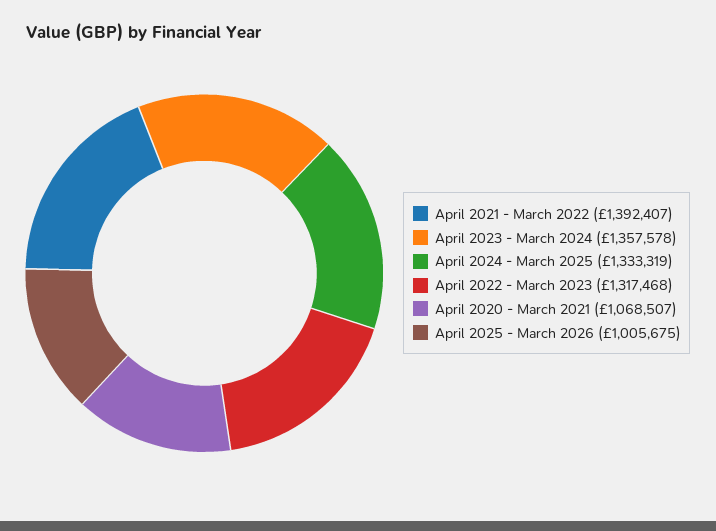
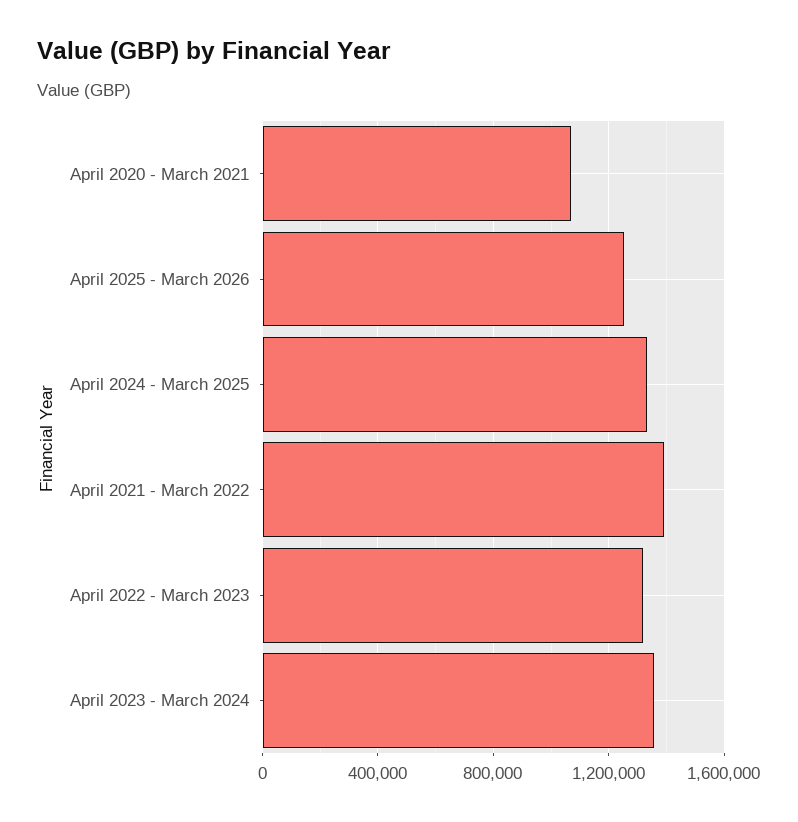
April 2025 - March 2026: 1005675 -> 1250000

